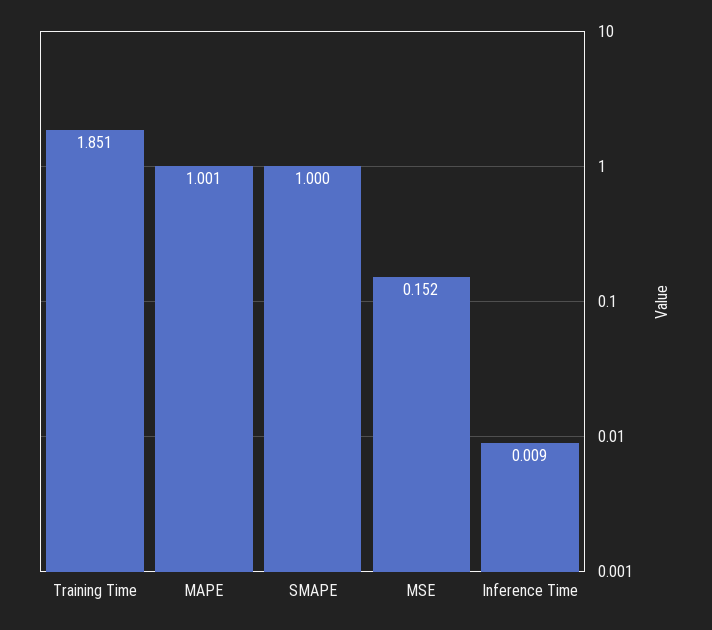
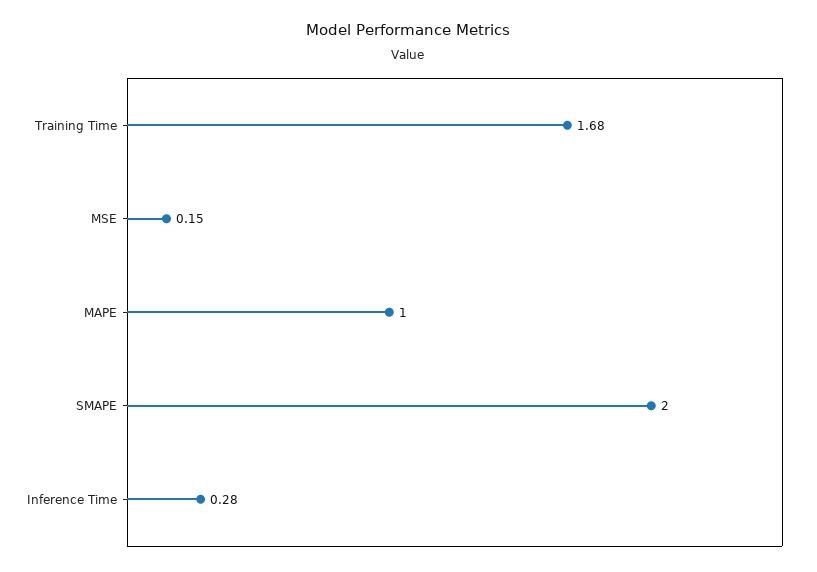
Training Time: 1.851 -> 1.68
SMAPE: 1 -> 2
Inference Time: 0.009 -> 0.28

